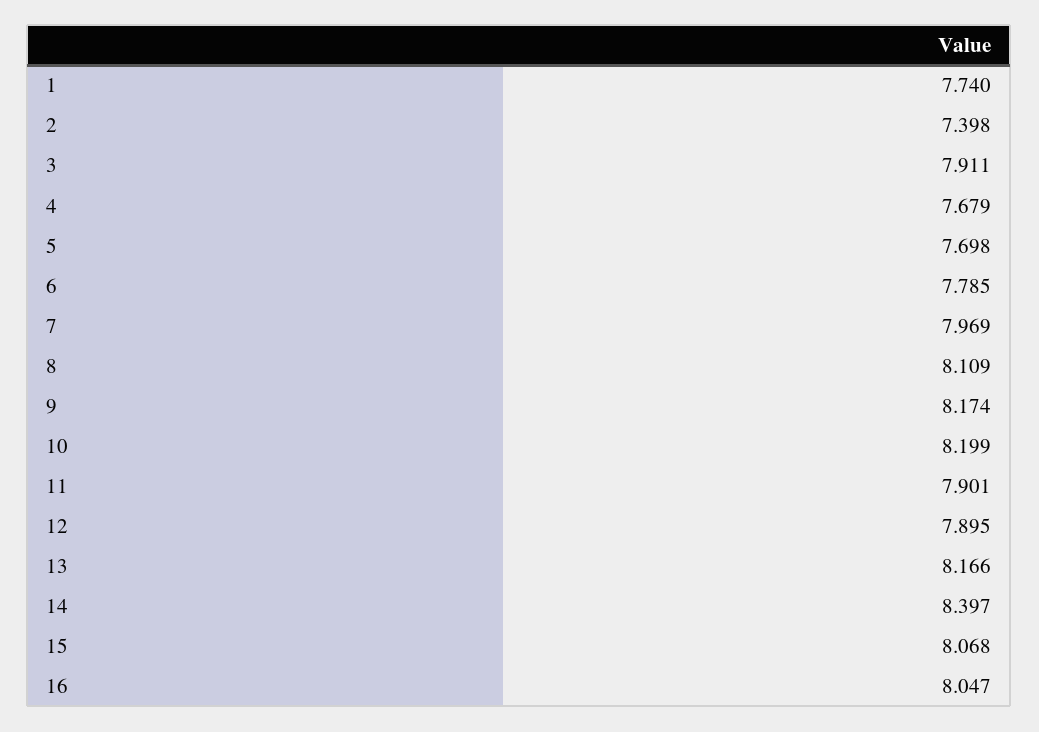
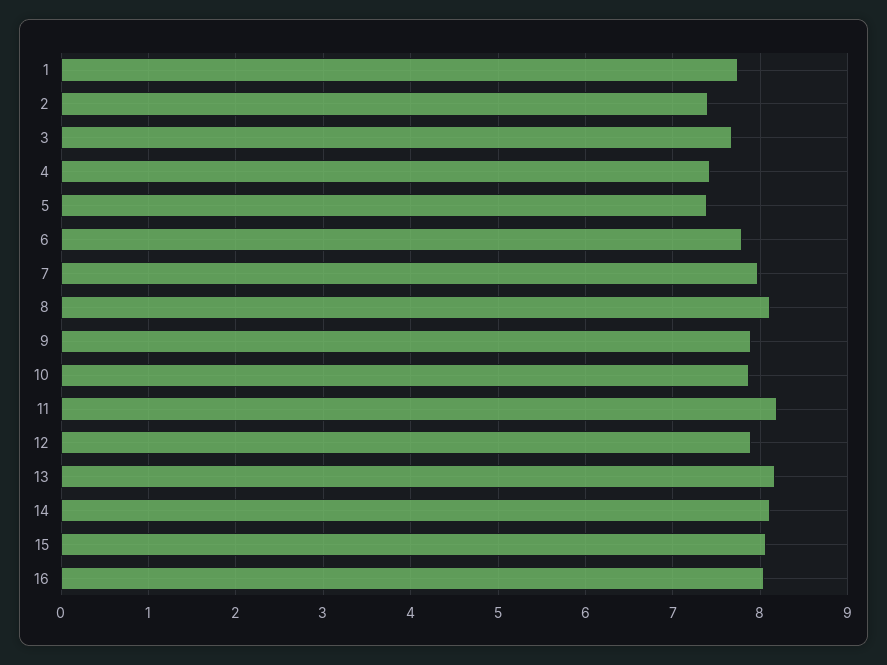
3: 7.911 -> 7.7
4: 7.679 -> 7.4
5: 7.698 -> 7.4
9: 8.174 -> 7.9
10: 8.199 -> 7.9
11: 7.901 -> 8.2
14: 8.397 -> 8.1

